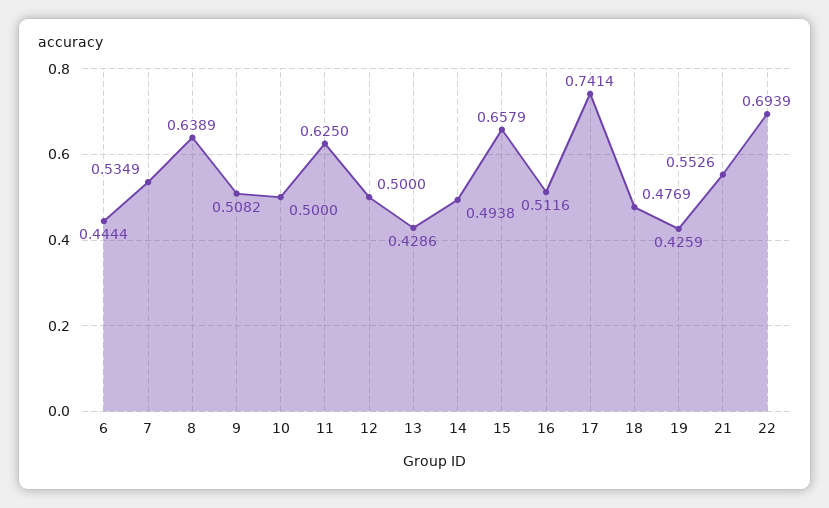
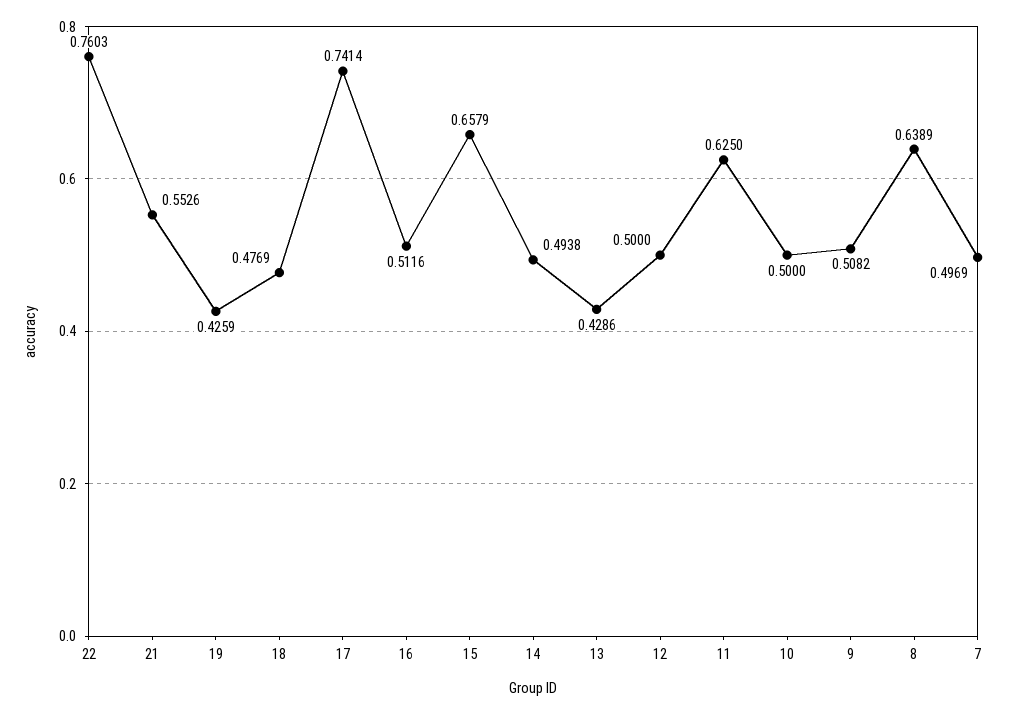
6: 0.4444 -> none
7: 0.5349 -> 0.4969
22: 0.6939 -> 0.7603

